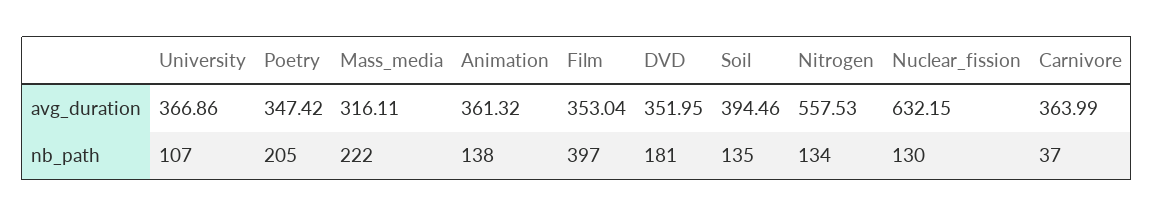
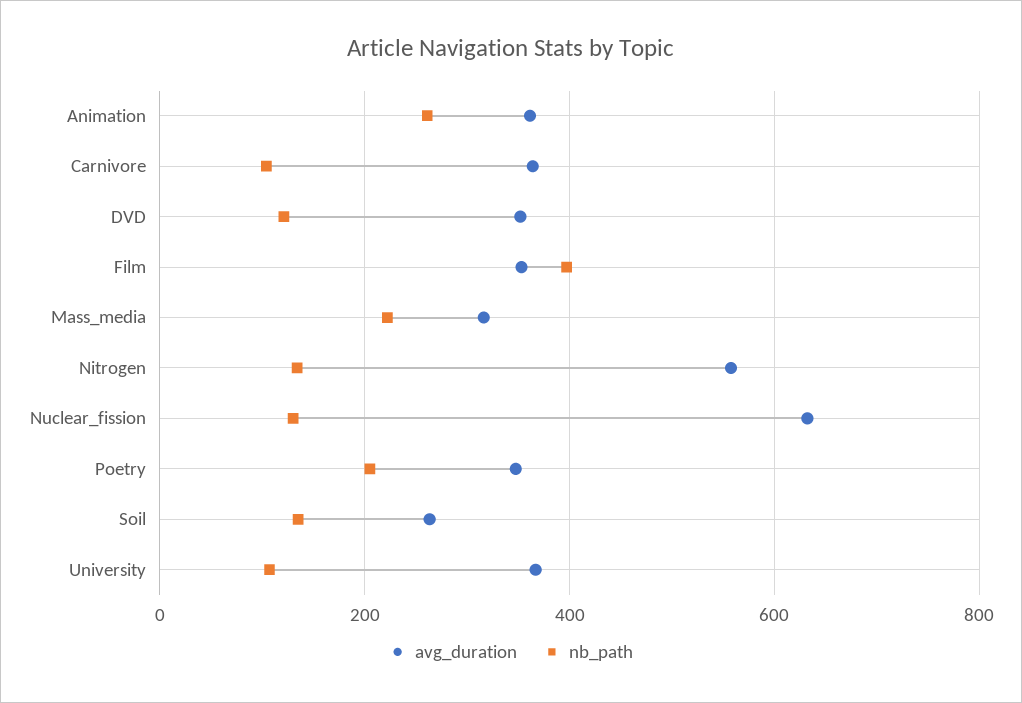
avg_duration, Soil: 394.46 -> 260
nb_path, Animation: 138 -> 260
nb_path, DVD: 181 -> 120
nb_path, Carnivore: 37 -> 100

